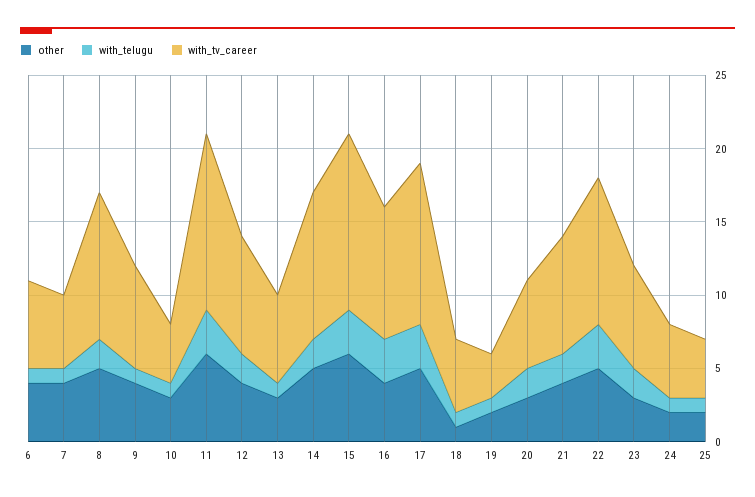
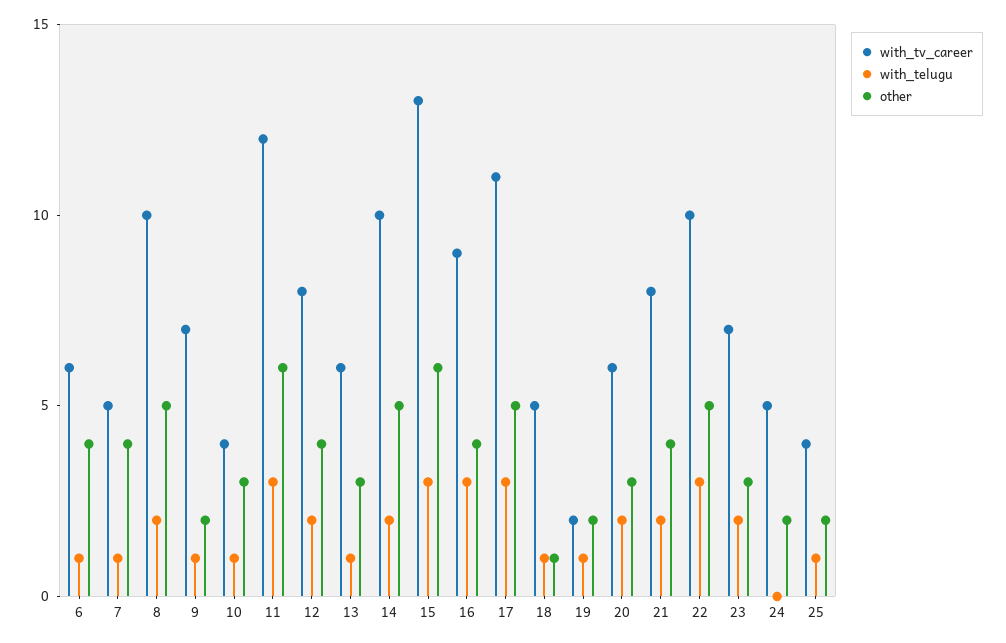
other, 9: 4 -> 2
with_tv_career, 15: 12 -> 13
with_tv_career, 19: 3 -> 2
with_telugu, 24: 1 -> 0

